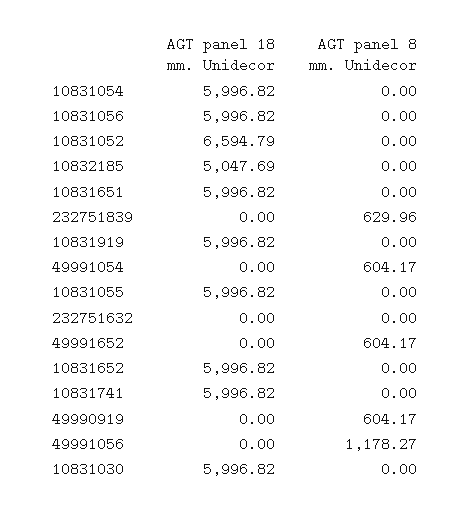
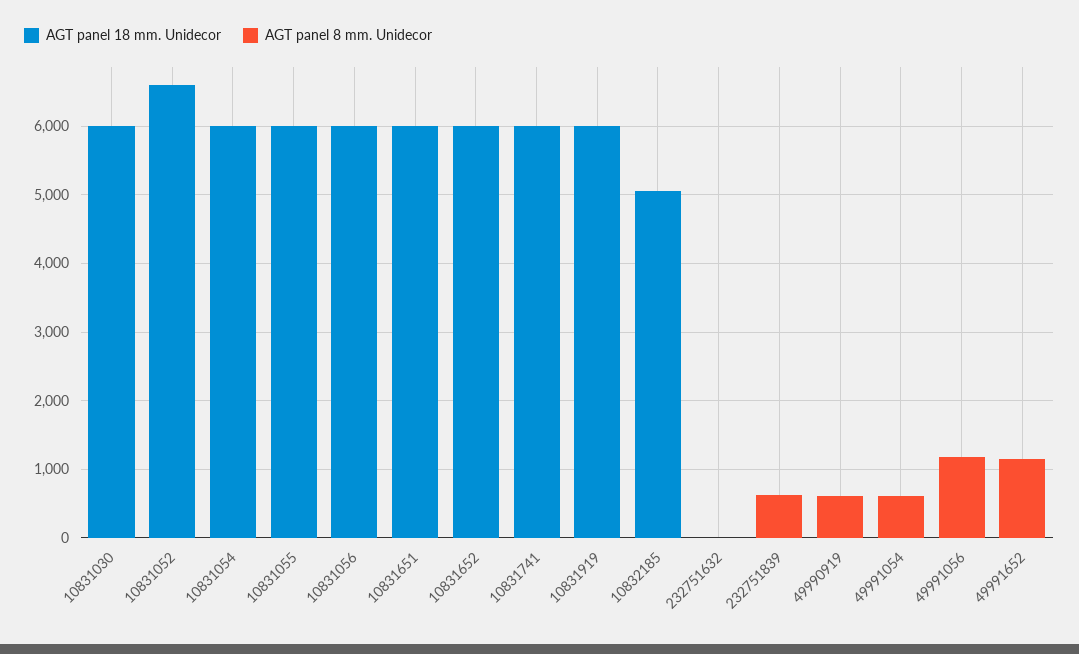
AGT panel 8 mm. Unidecor, 49991652: 604.17 -> 1200

